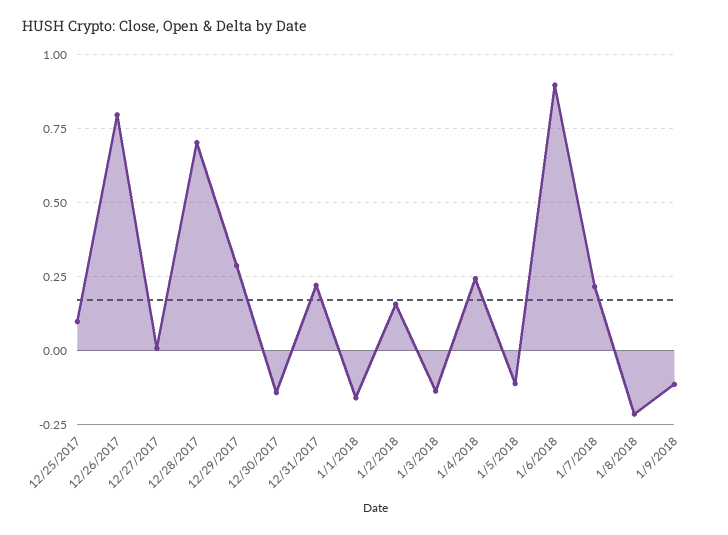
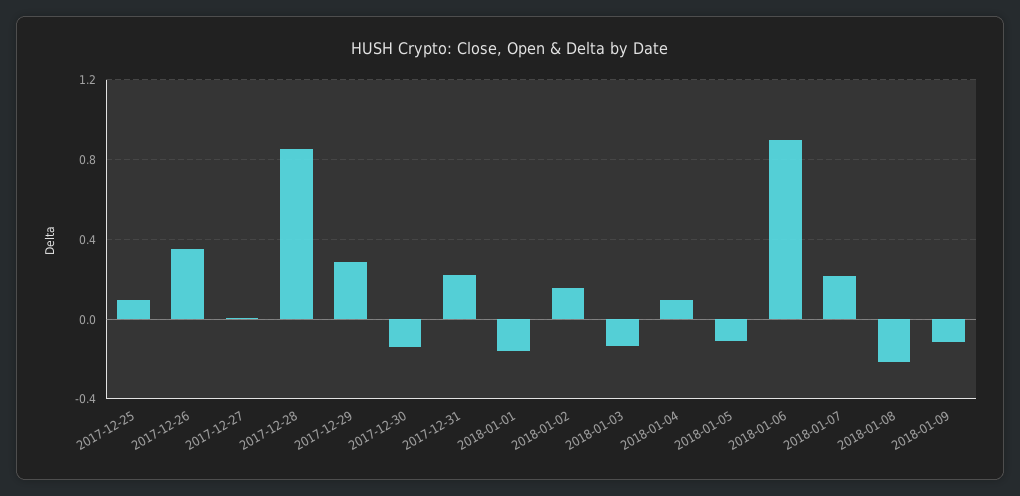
12/26/2017: 0.8 -> 0.35
12/28/2017: 0.7 -> 0.85
1/4/2018: 0.25 -> 0.1

